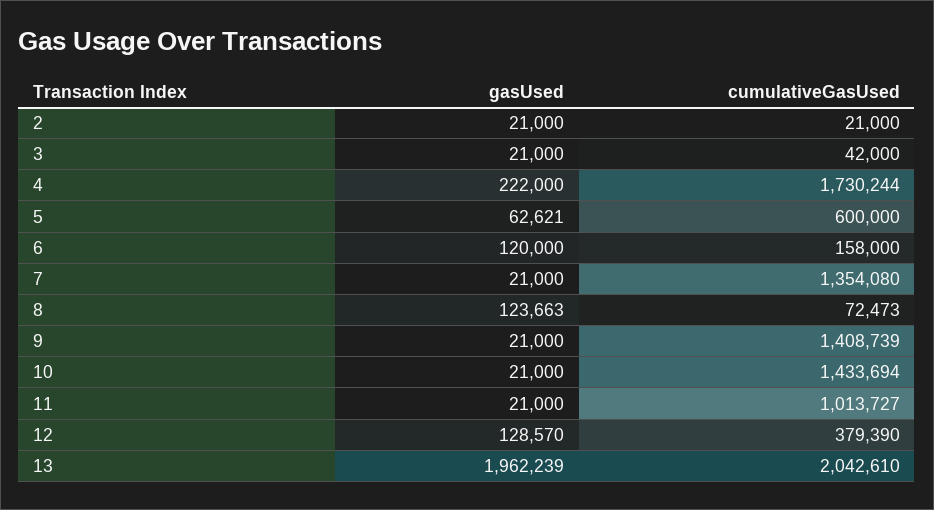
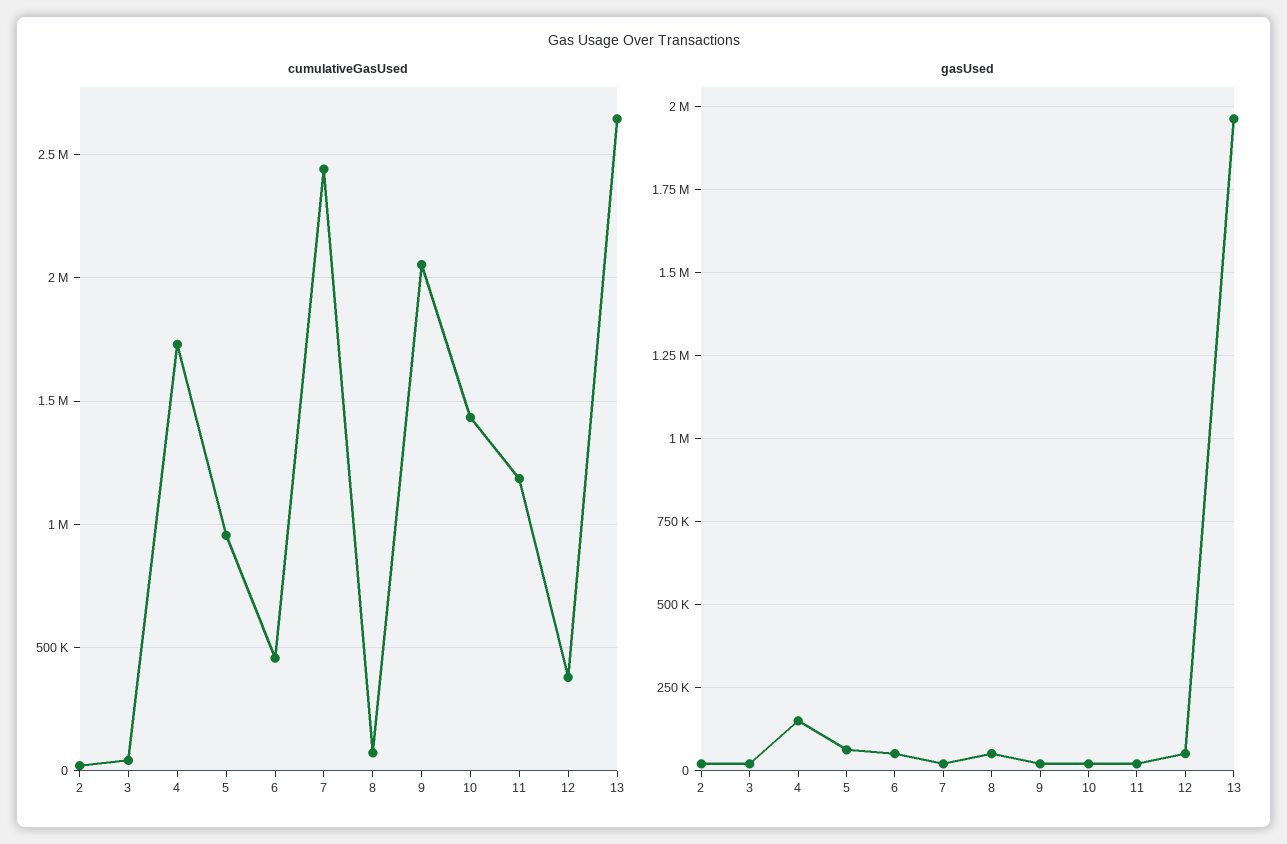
gasUsed, 4: 222000 -> 150000
cumulativeGasUsed, 5: 600000 -> 950000
gasUsed, 6: 120000 -> 50000
cumulativeGasUsed, 6: 158000 -> 450000
cumulativeGasUsed, 7: 1354080 -> 2450000
gasUsed, 8: 123663 -> 50000
cumulativeGasUsed, 9: 1408739 -> 2050000
cumulativeGasUsed, 11: 1013727 -> 1200000
gasUsed, 12: 128570 -> 50000
cumulativeGasUsed, 13: 2042610 -> 2650000

